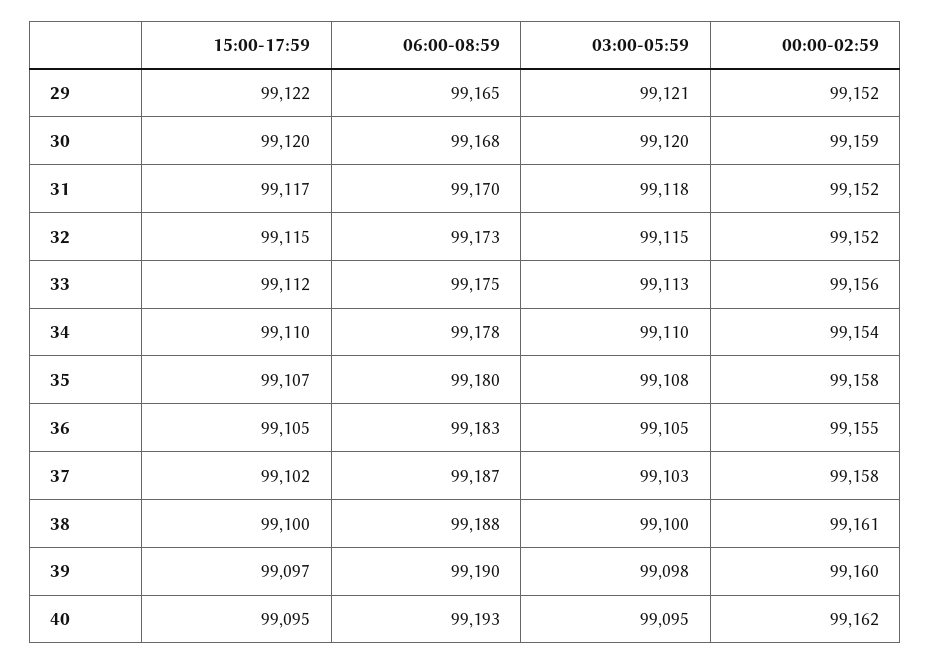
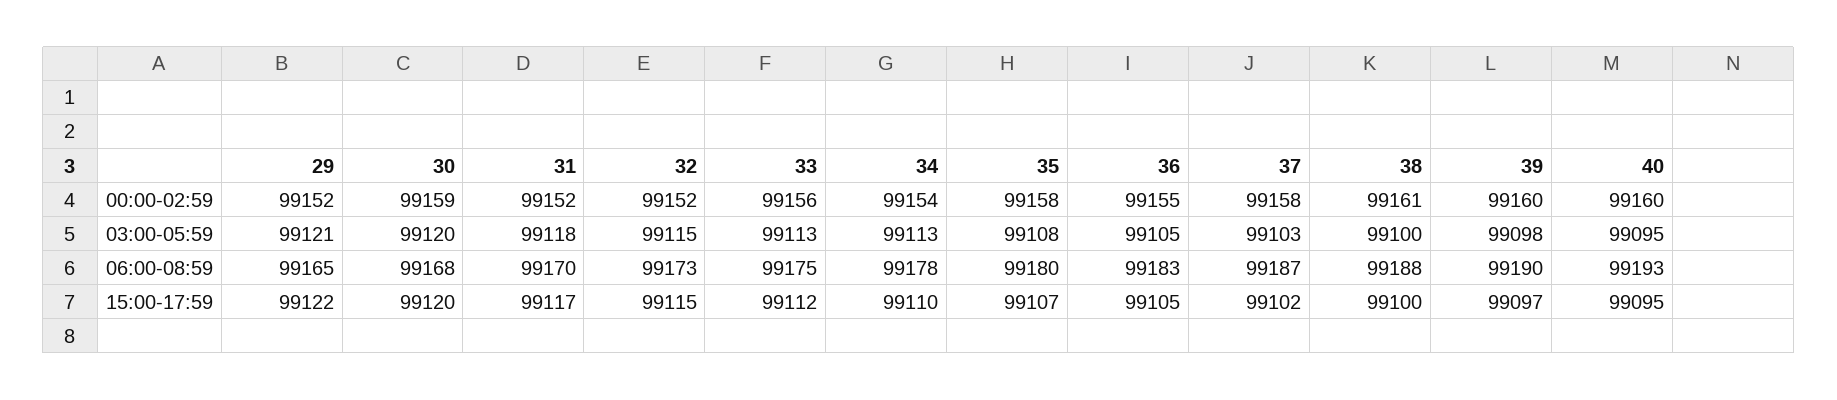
03:00-05:59, 34: 99110 -> 99113
00:00-02:59, 40: 99162 -> 99160

